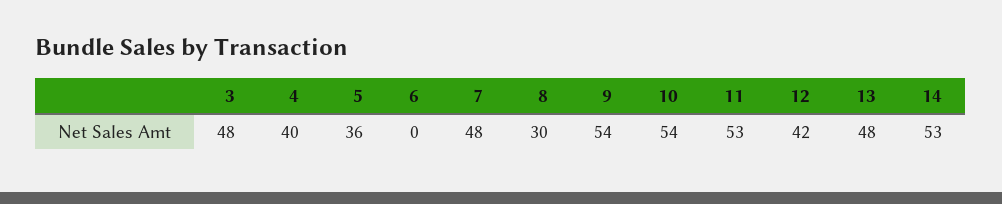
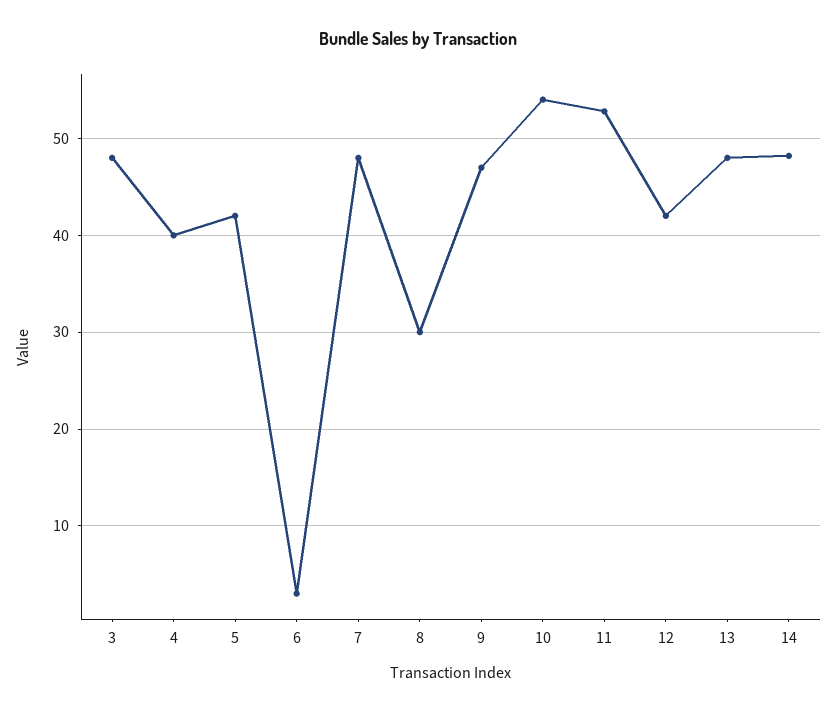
5: 36 -> 42
6: 0 -> 3
9: 54 -> 47
14: 53 -> 48

